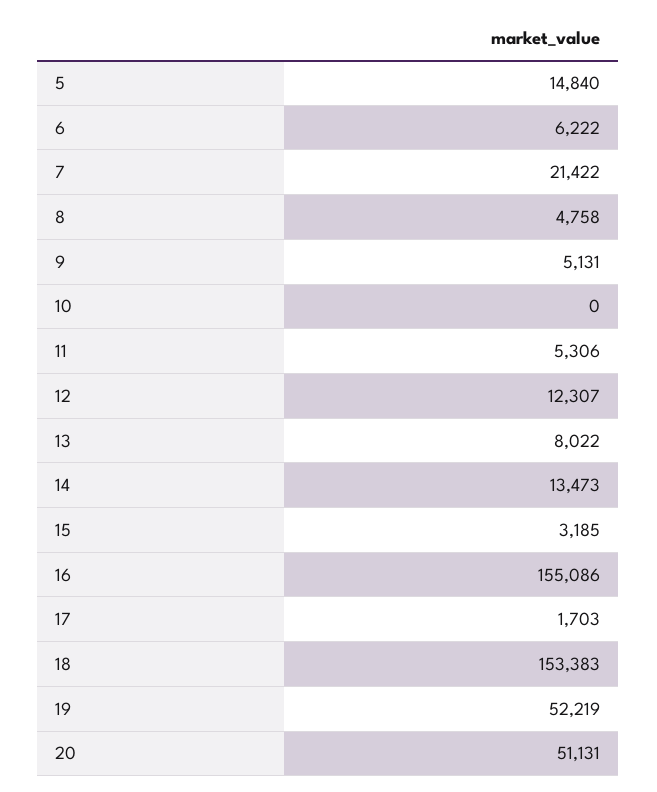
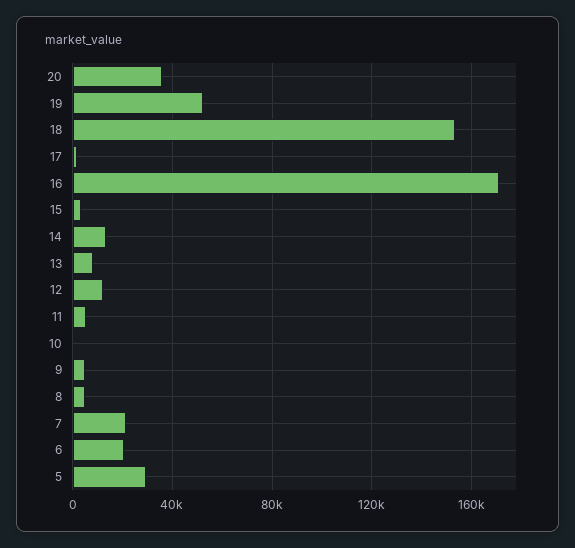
5: 14840 -> 30000
6: 6222 -> 20000
16: 155086 -> 170000
20: 51131 -> 35000

